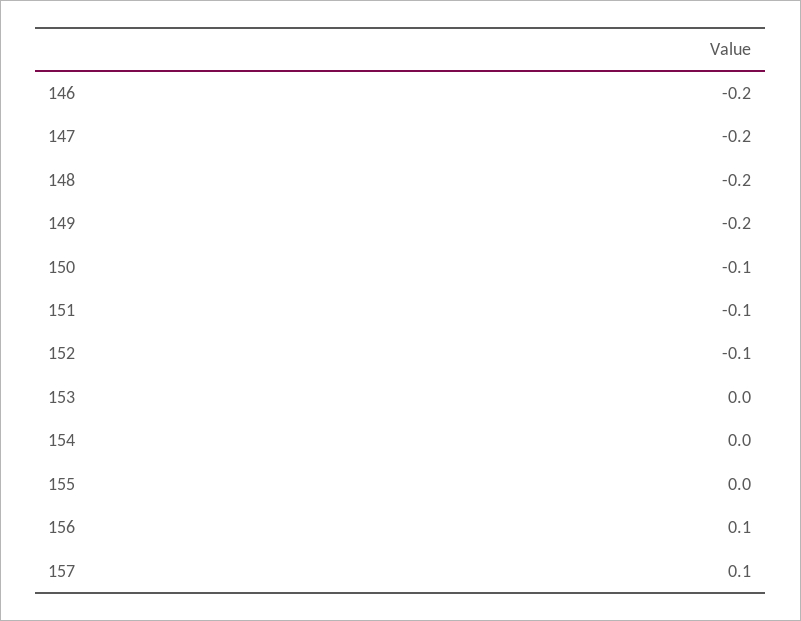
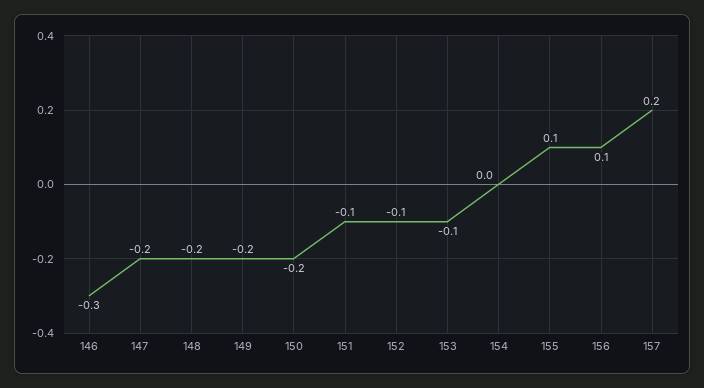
146: -0.2 -> -0.3
150: -0.1 -> -0.2
153: 0 -> -0.1
155: 0 -> 0.1
157: 0.1 -> 0.2

